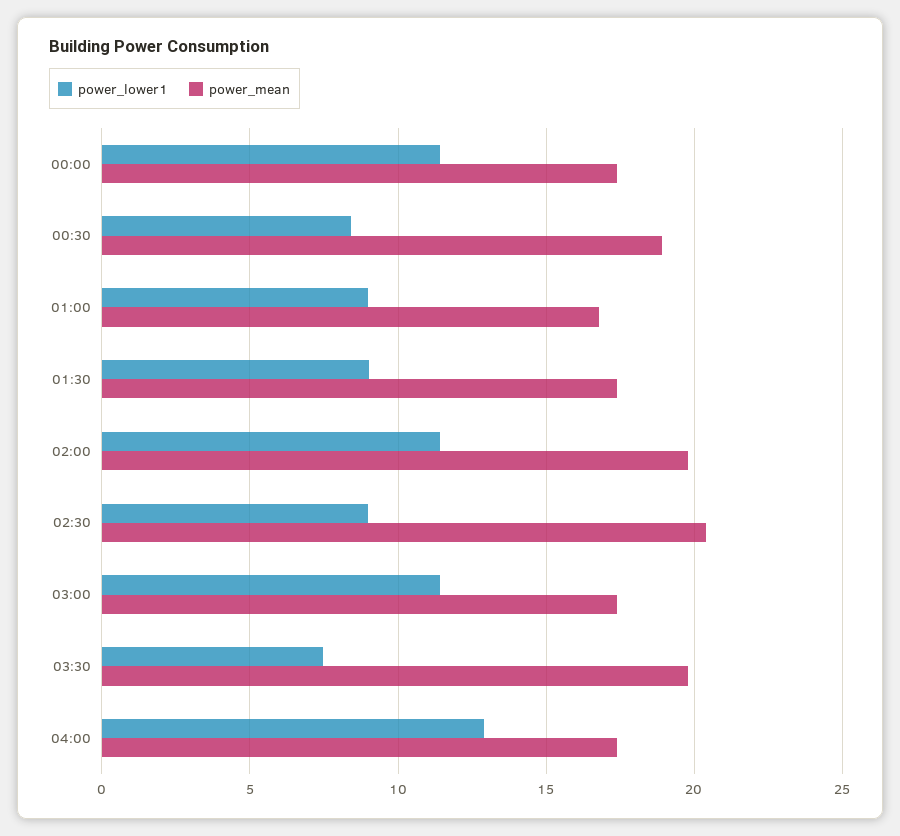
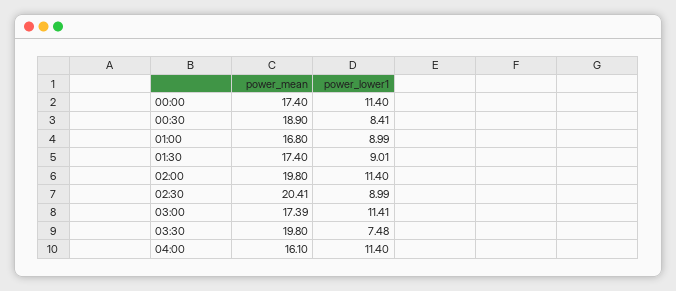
power_lower1, 04:00: 13 -> 11.4
power_mean, 04:00: 17.5 -> 16.1

